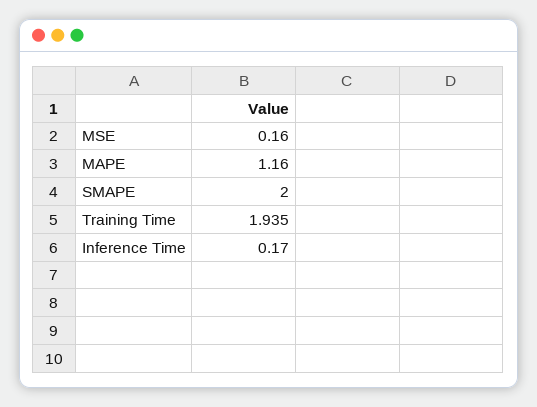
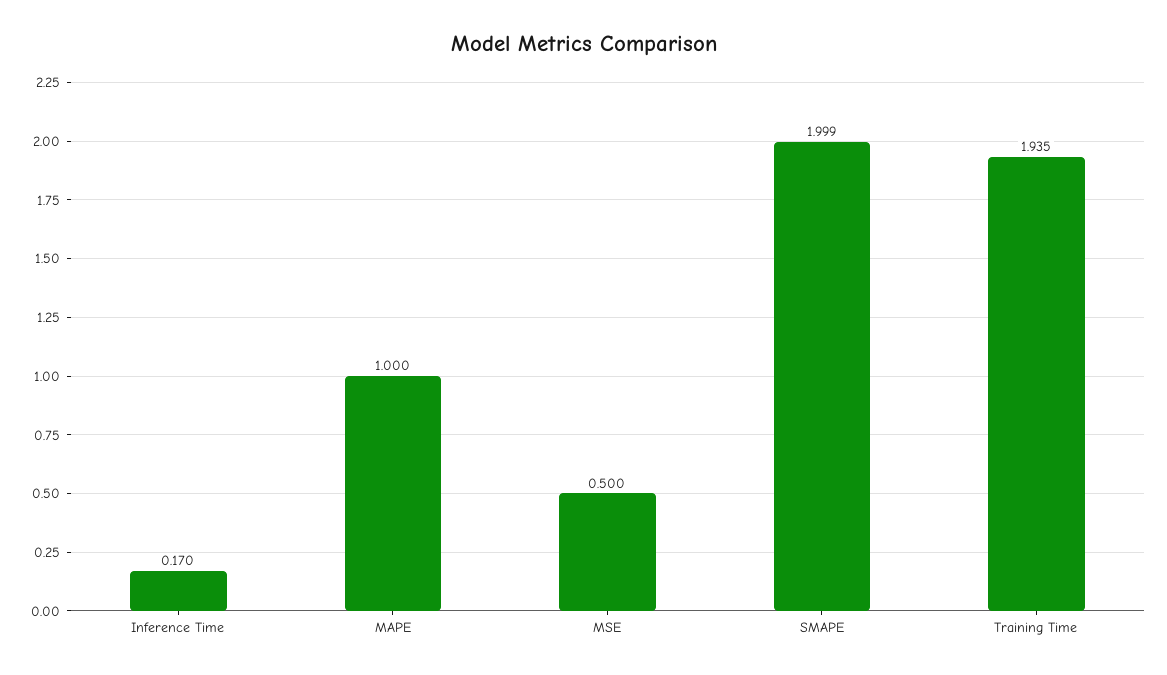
MSE: 0.16 -> 0.5
MAPE: 1.16 -> 1
SMAPE: 2 -> 1.999

